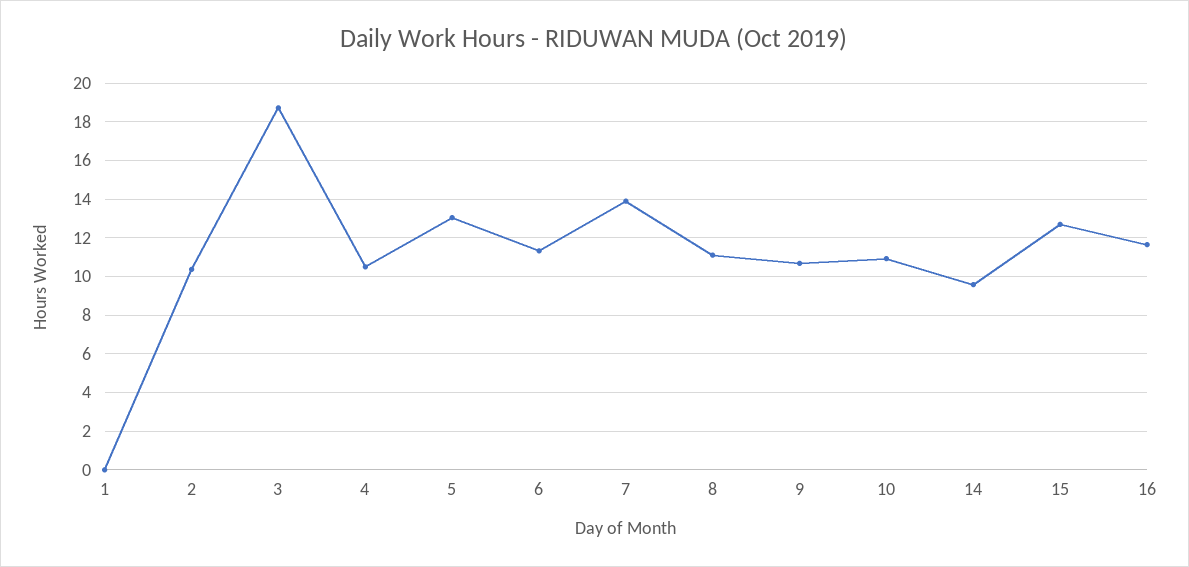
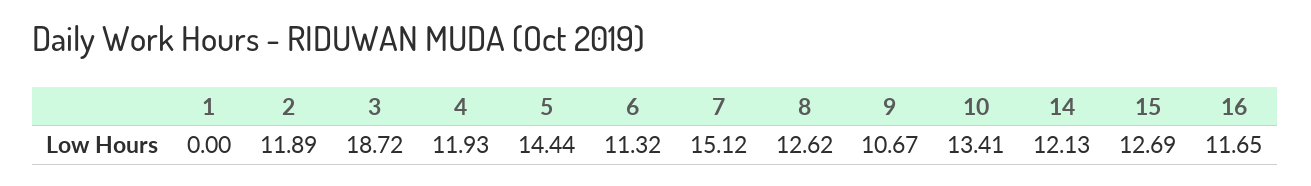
2: 10.5 -> 11.89
4: 10.5 -> 11.93
5: 13 -> 14.44
7: 14 -> 15.12
8: 11 -> 12.62
10: 11 -> 13.41
14: 9.5 -> 12.13

